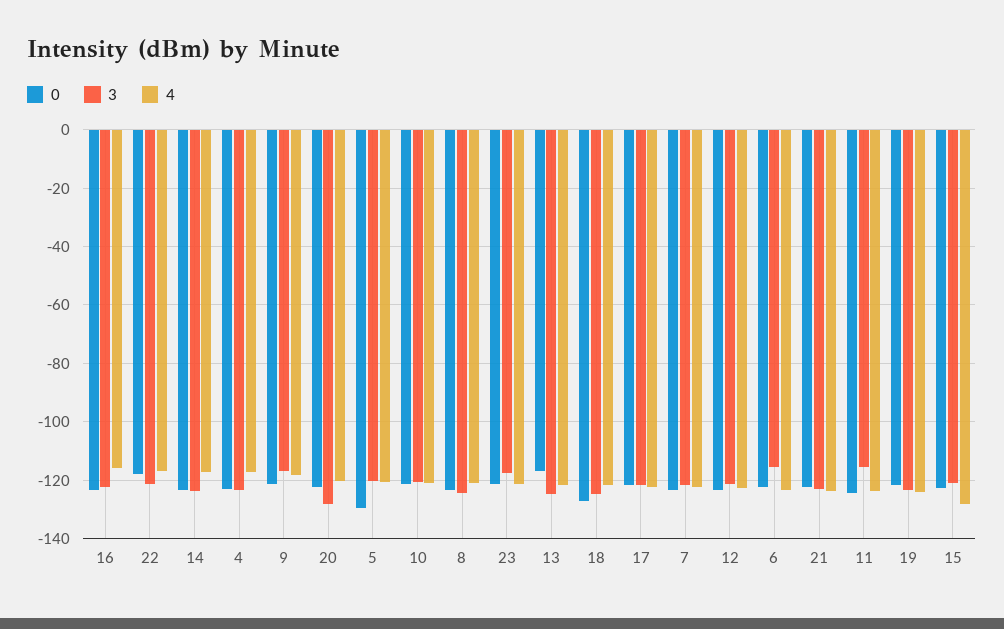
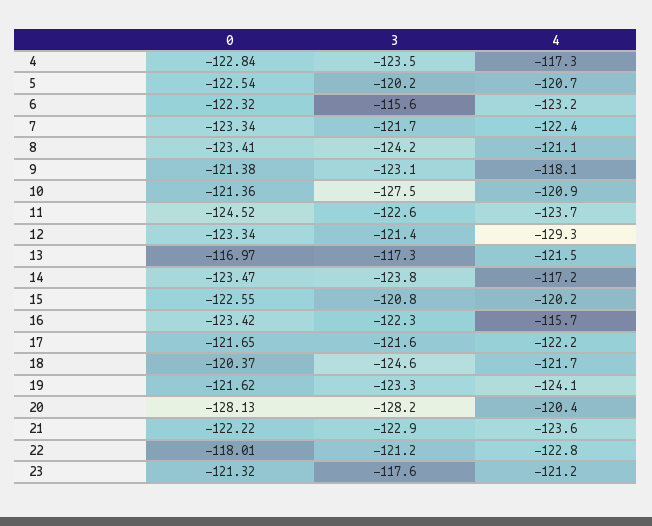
4, 22: -117.5 -> -122.8
3, 9: -117.5 -> -123.1
0, 20: -122.5 -> -128.13
0, 5: -130 -> -122.54
3, 10: -120 -> -127.5
3, 13: -125 -> -117.3
0, 18: -127.5 -> -120.37
4, 12: -122.5 -> -129.3
3, 11: -115 -> -122.6
4, 15: -127.5 -> -120.2

